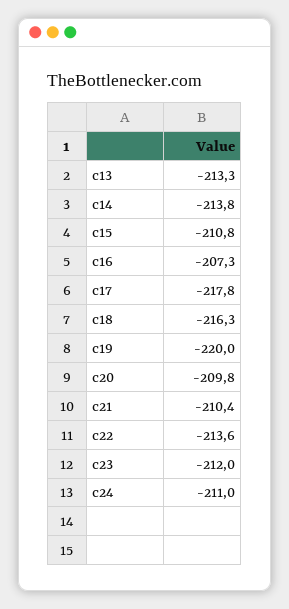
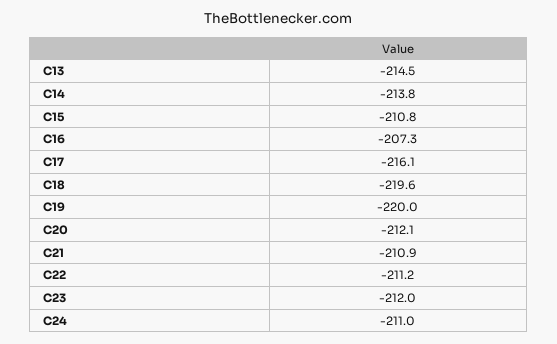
c13: -213.3 -> -214.5
c17: -217.8 -> -216.1
c18: -216.3 -> -219.6
c20: -209.8 -> -212.1
c21: -210.4 -> -210.9
c22: -213.6 -> -211.2

